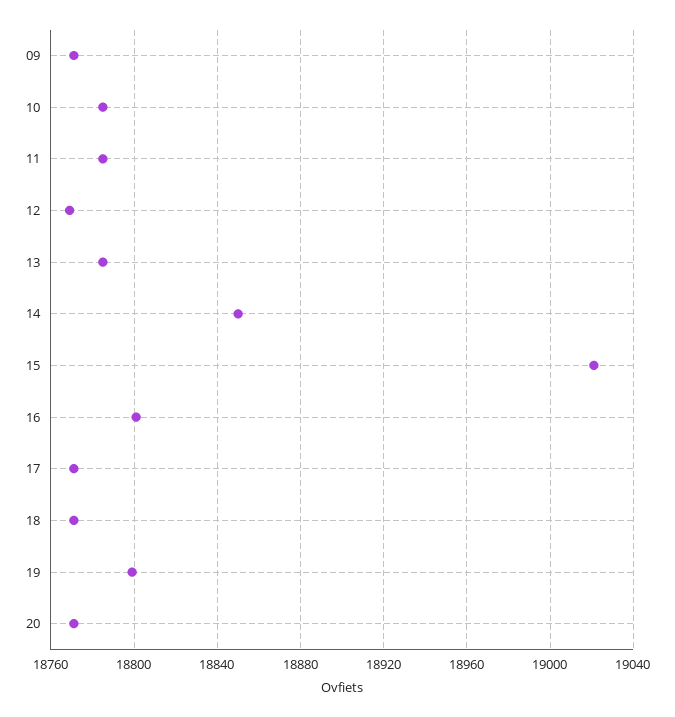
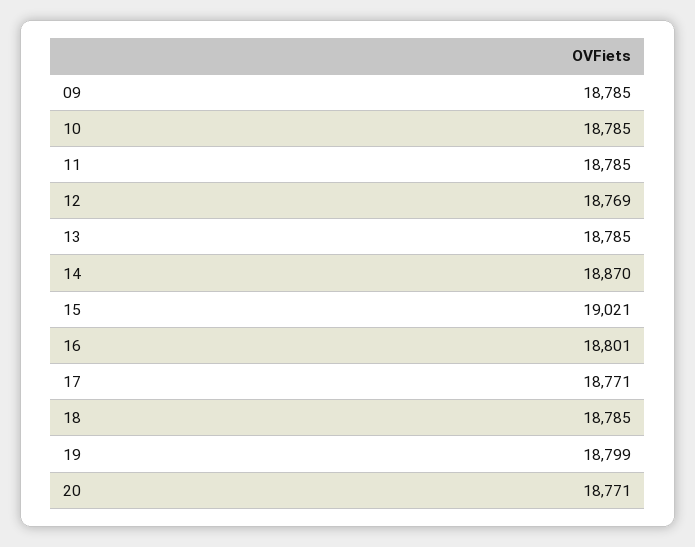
09: 18770 -> 18785
14: 18850 -> 18870
18: 18770 -> 18785

